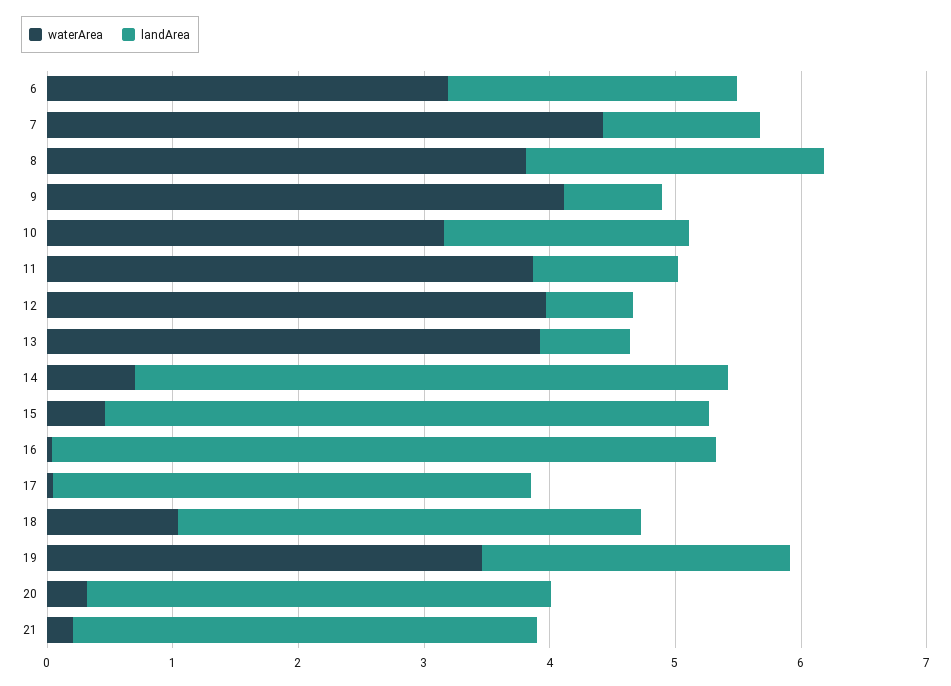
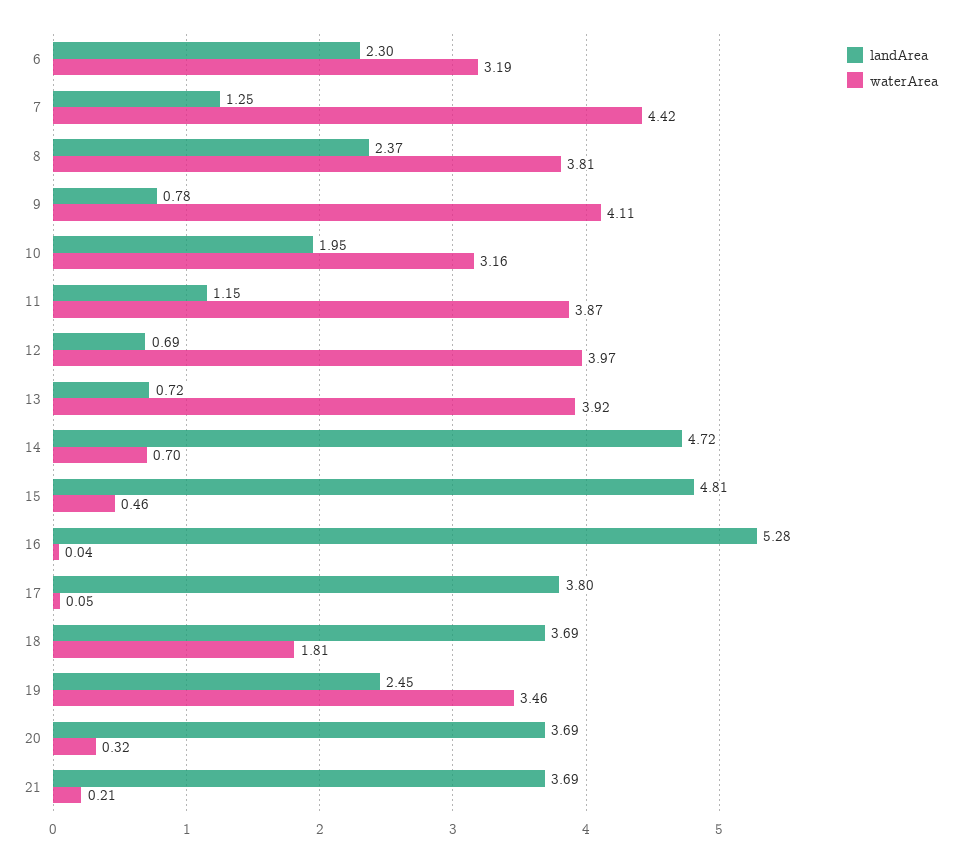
waterArea, 18: 1 -> 1.81

